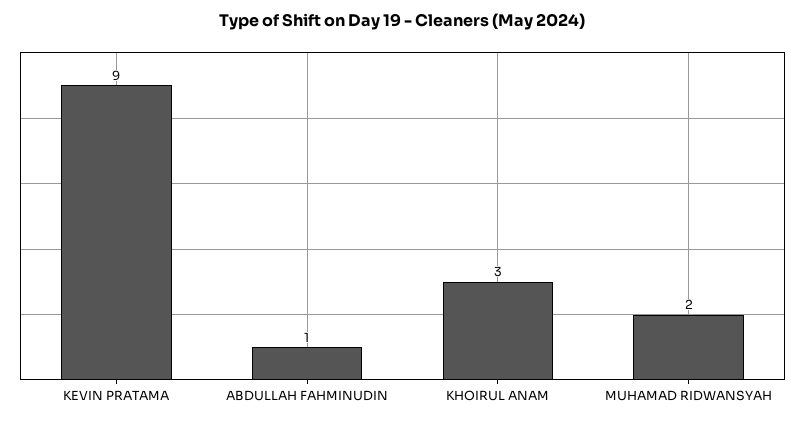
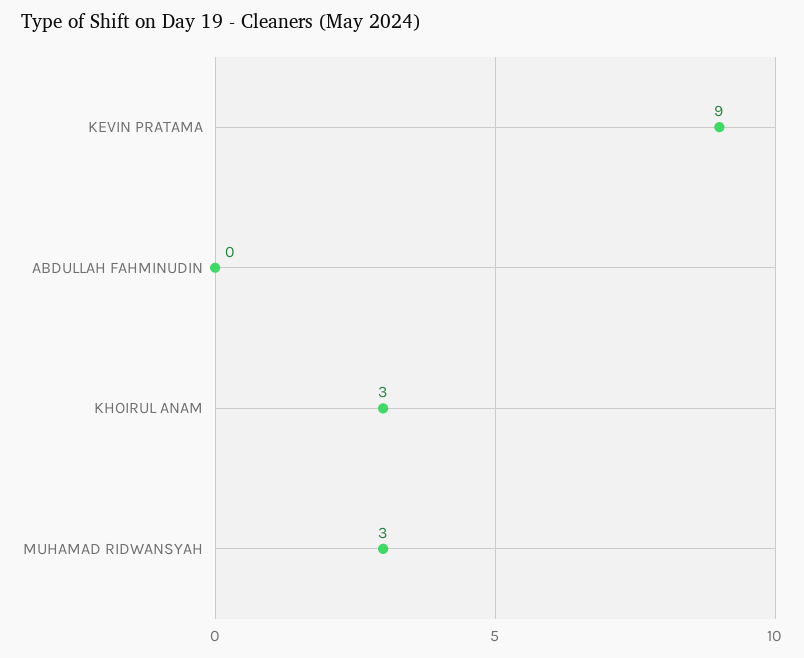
ABDULLAH FAHMINUDIN: 1 -> 0
MUHAMAD RIDWANSYAH: 2 -> 3

